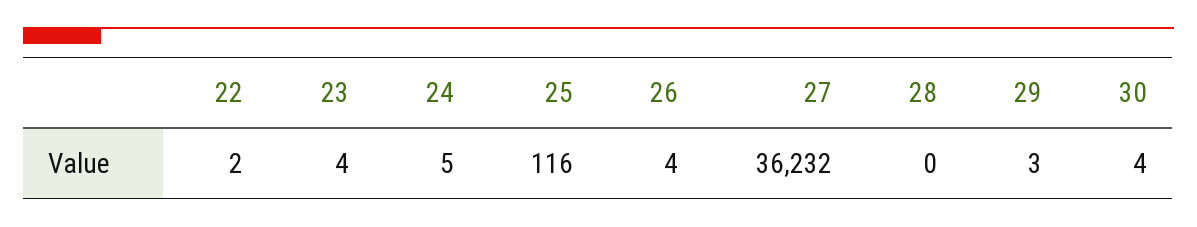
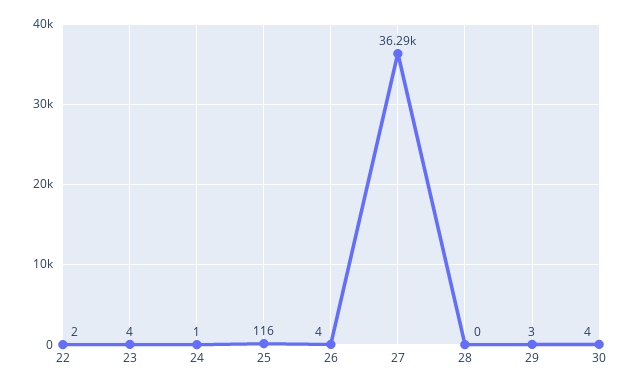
24: 5 -> 1
27: 36232 -> 36290

